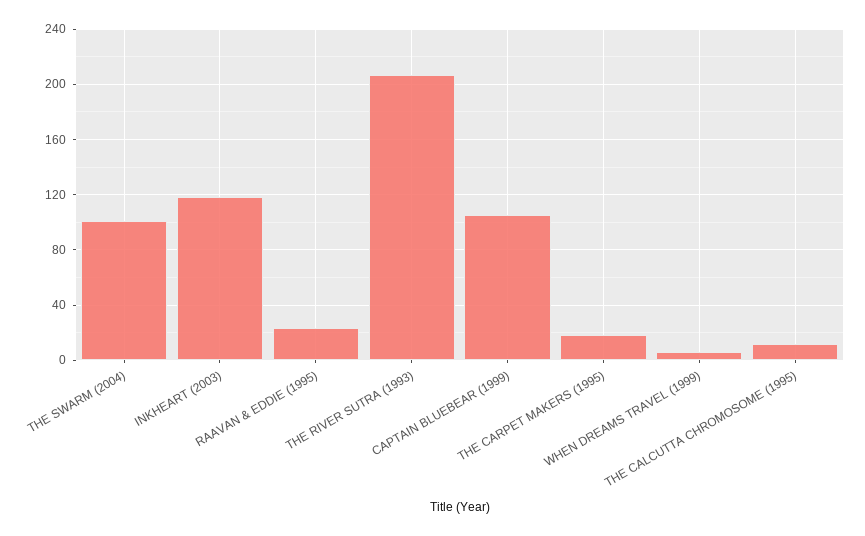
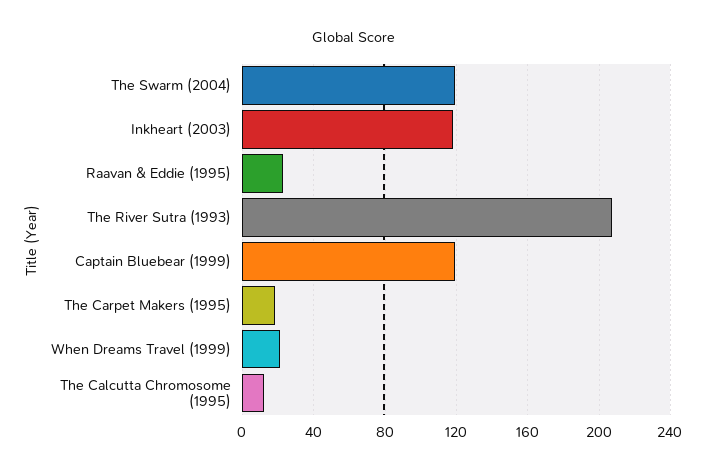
THE SWARM (2004): 100 -> 120
CAPTAIN BLUEBEAR (1999): 105 -> 120
WHEN DREAMS TRAVEL (1999): 5 -> 20

